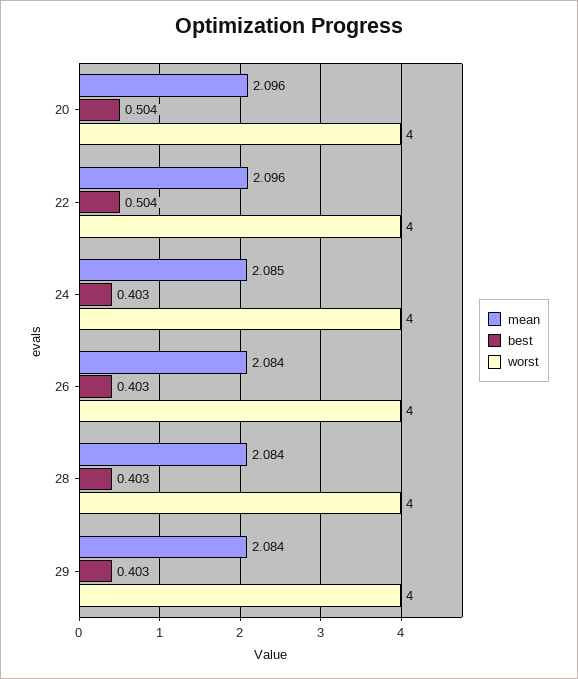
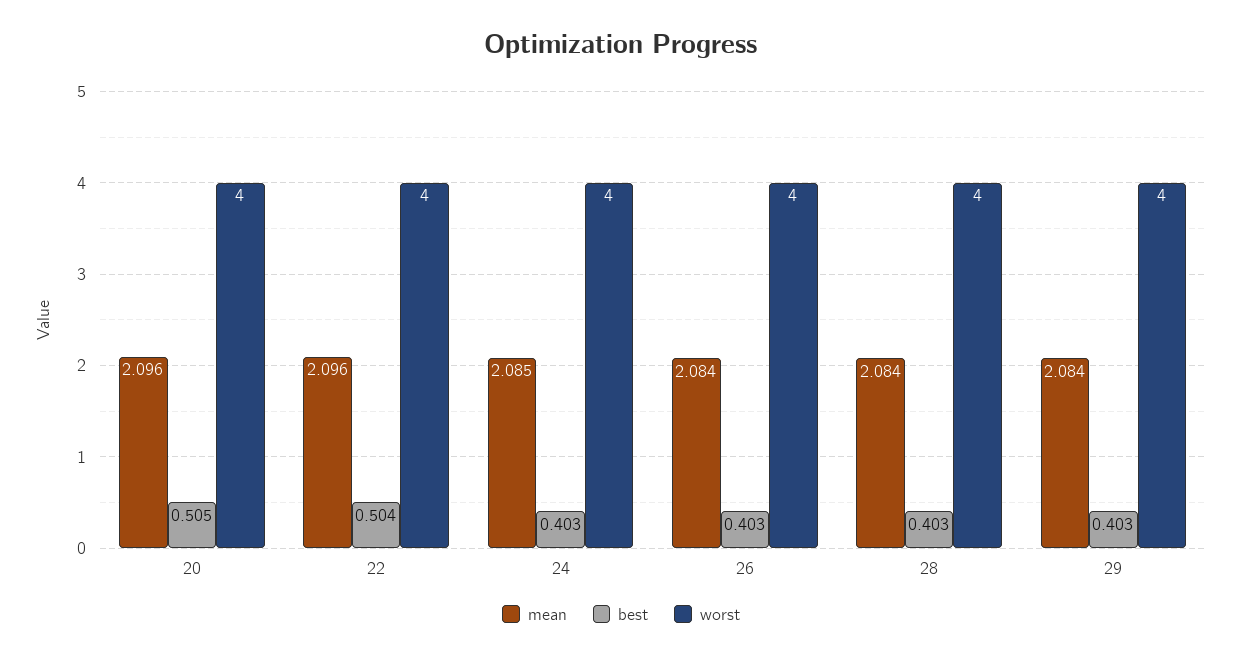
best, 20: 0.504 -> 0.505

